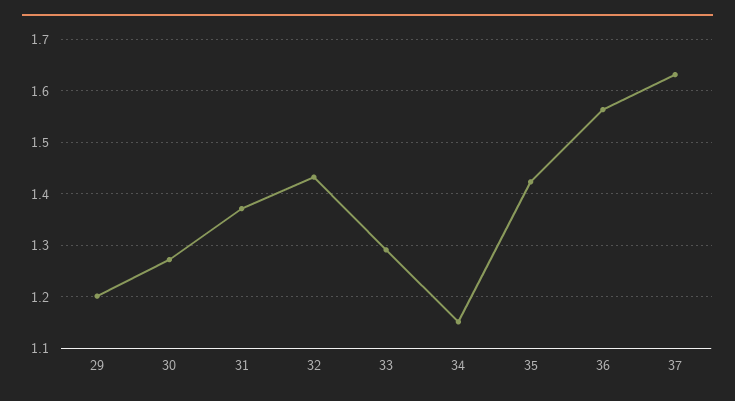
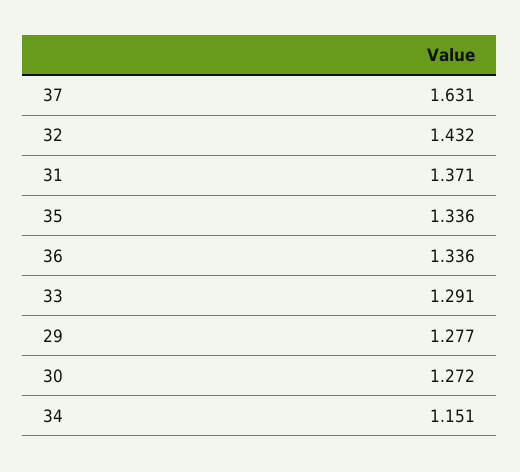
29: 1.2 -> 1.277
35: 1.42 -> 1.336
36: 1.56 -> 1.336

